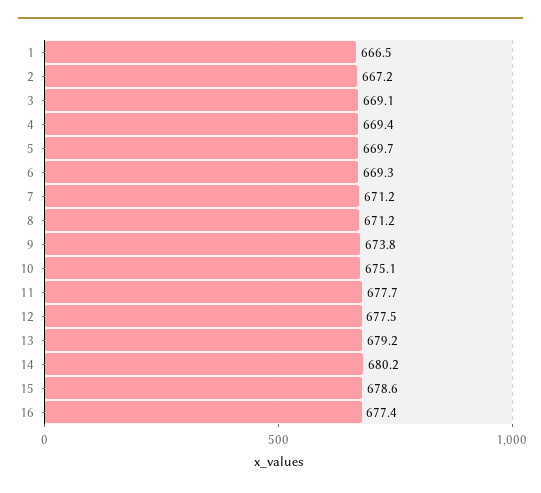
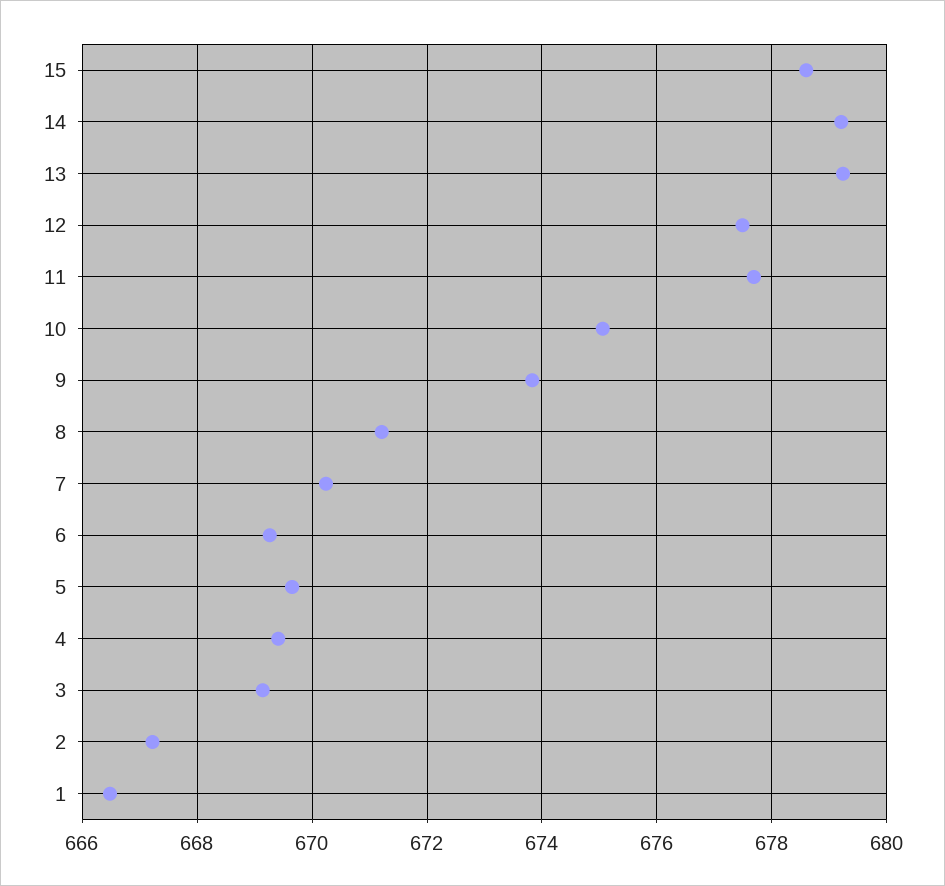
7: 671.2 -> 670.2
14: 680.2 -> 679.2
16: 677.4 -> none

